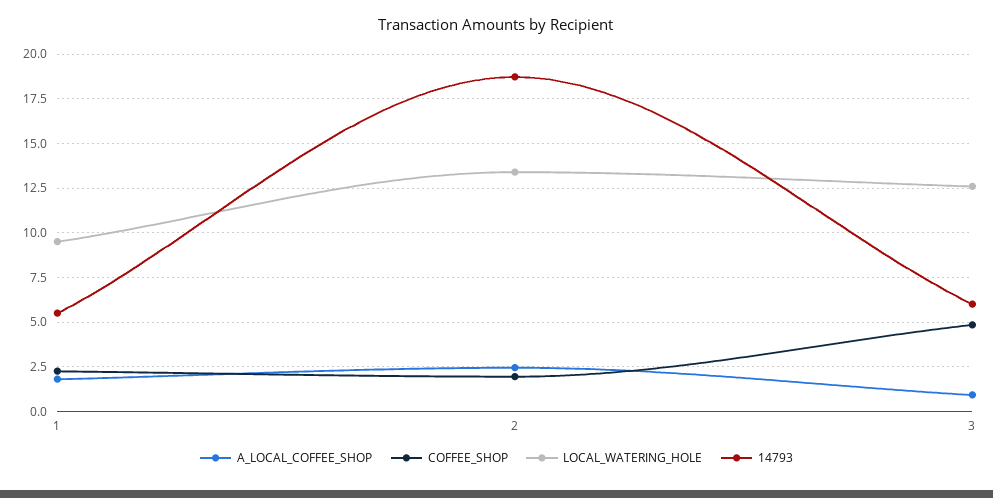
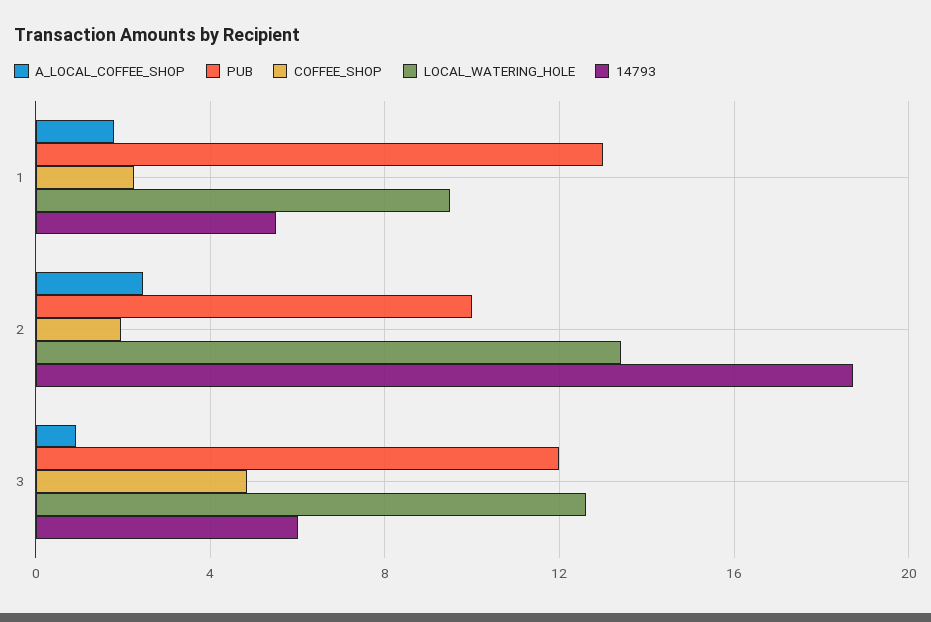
PUB, 1: none -> 13
PUB, 2: none -> 10
PUB, 3: none -> 12

